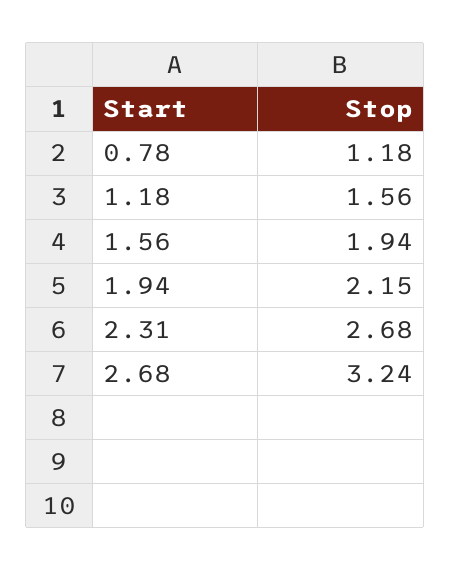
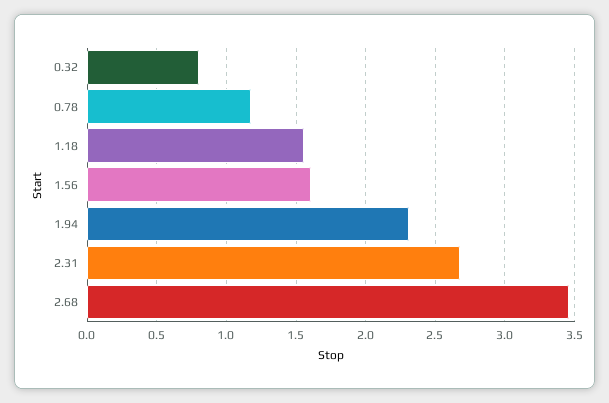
1.56: 1.94 -> 1.6
1.94: 2.15 -> 2.3
2.68: 3.24 -> 3.45
0.32: none -> 0.8

